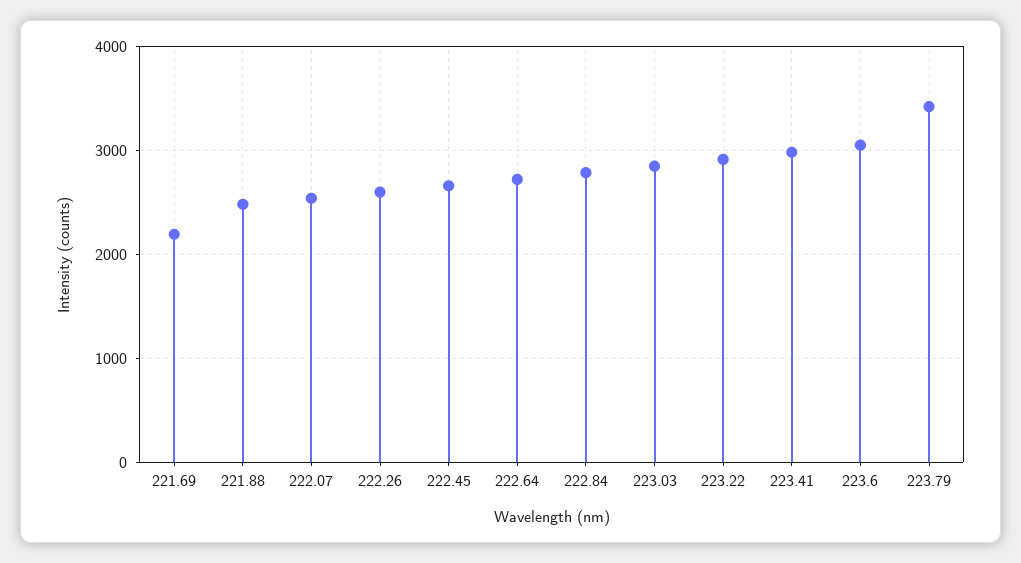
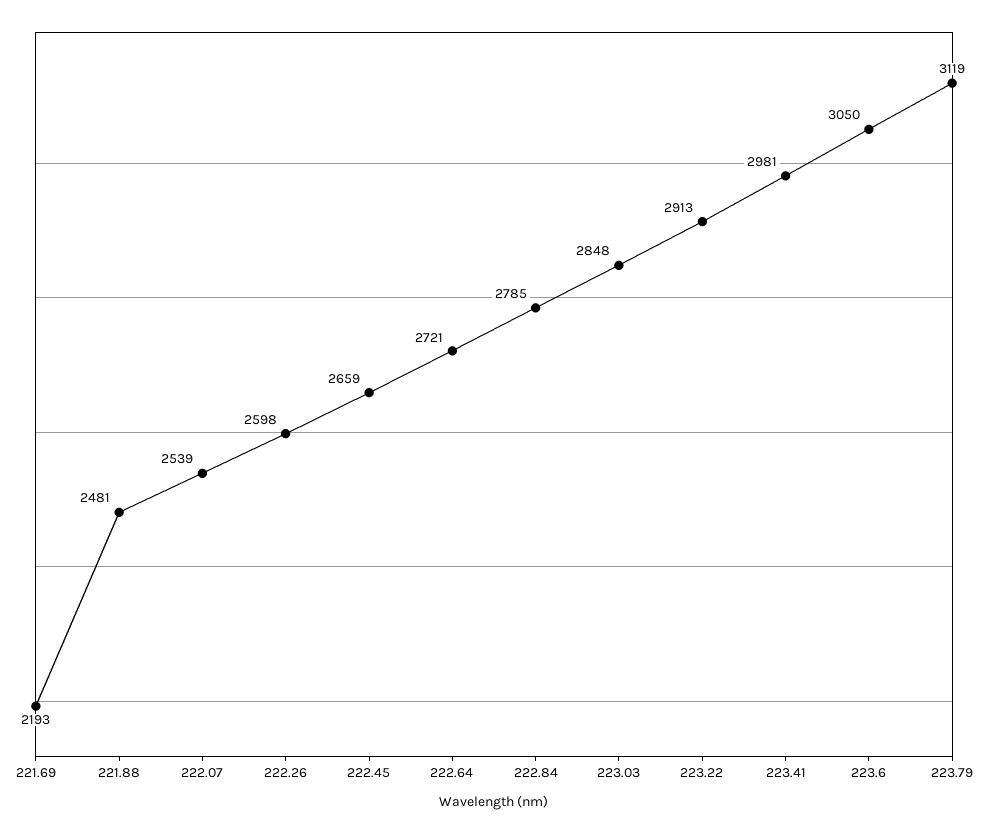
223.79: 3400 -> 3119

